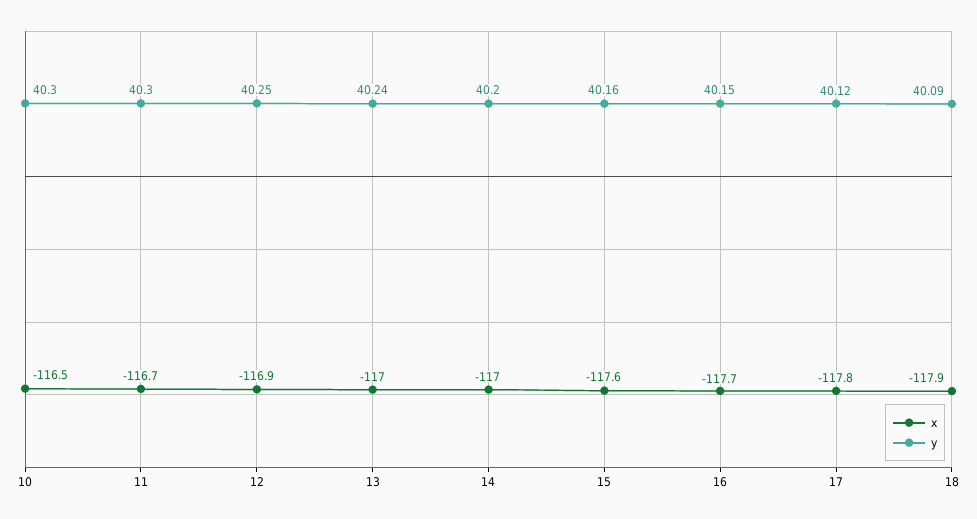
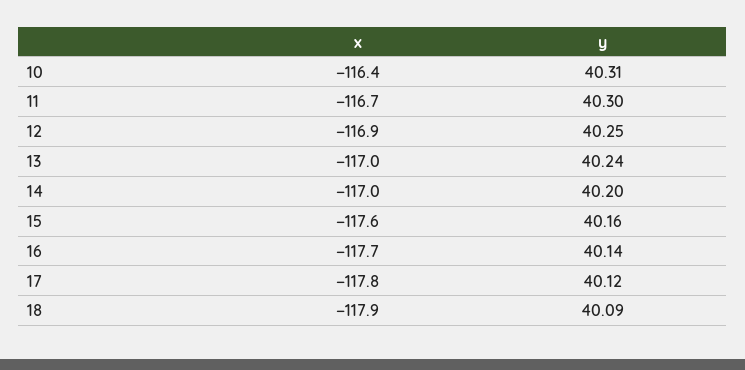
x, 10: -116.5 -> -116.4
y, 10: 40.3 -> 40.31
y, 16: 40.15 -> 40.14

